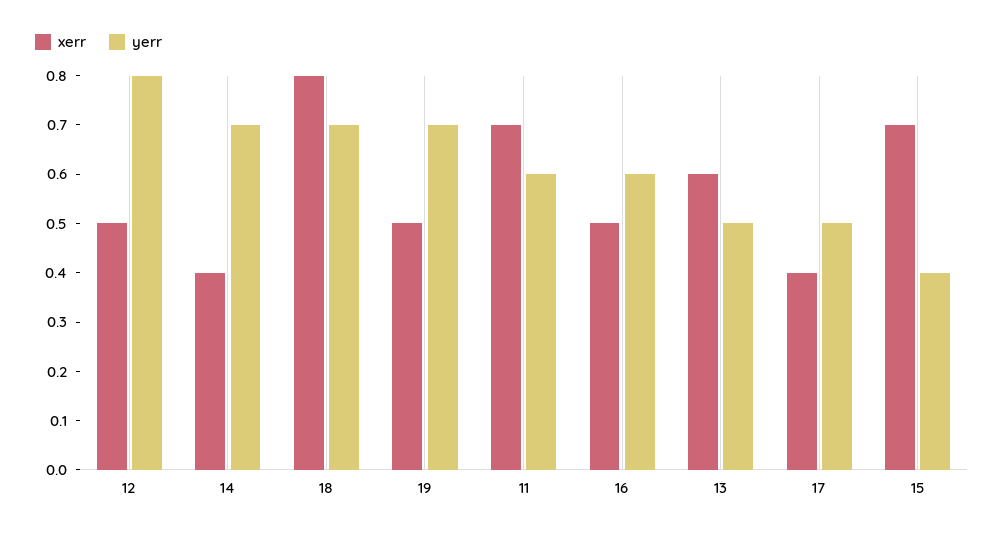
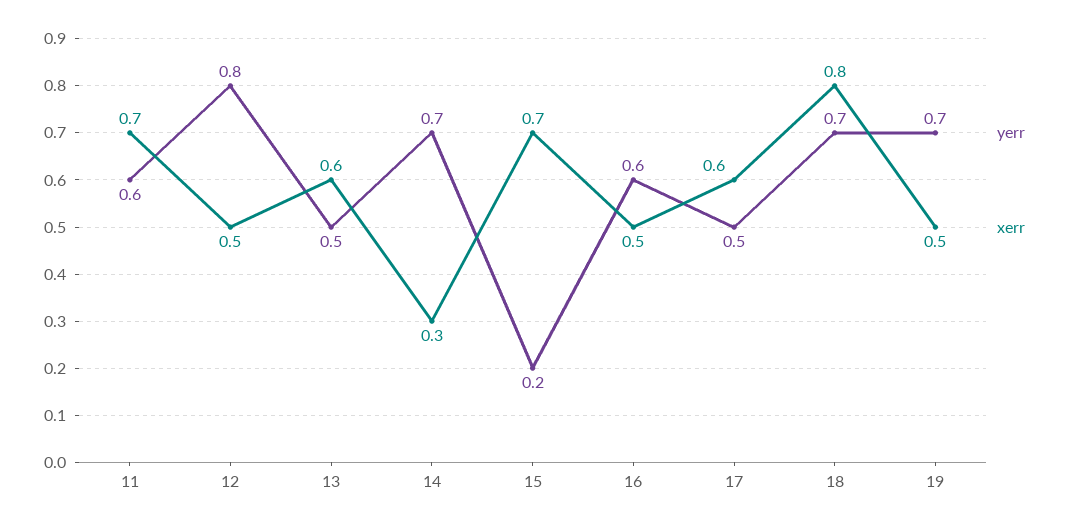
xerr, 14: 0.4 -> 0.3
xerr, 17: 0.4 -> 0.6
yerr, 15: 0.4 -> 0.2

